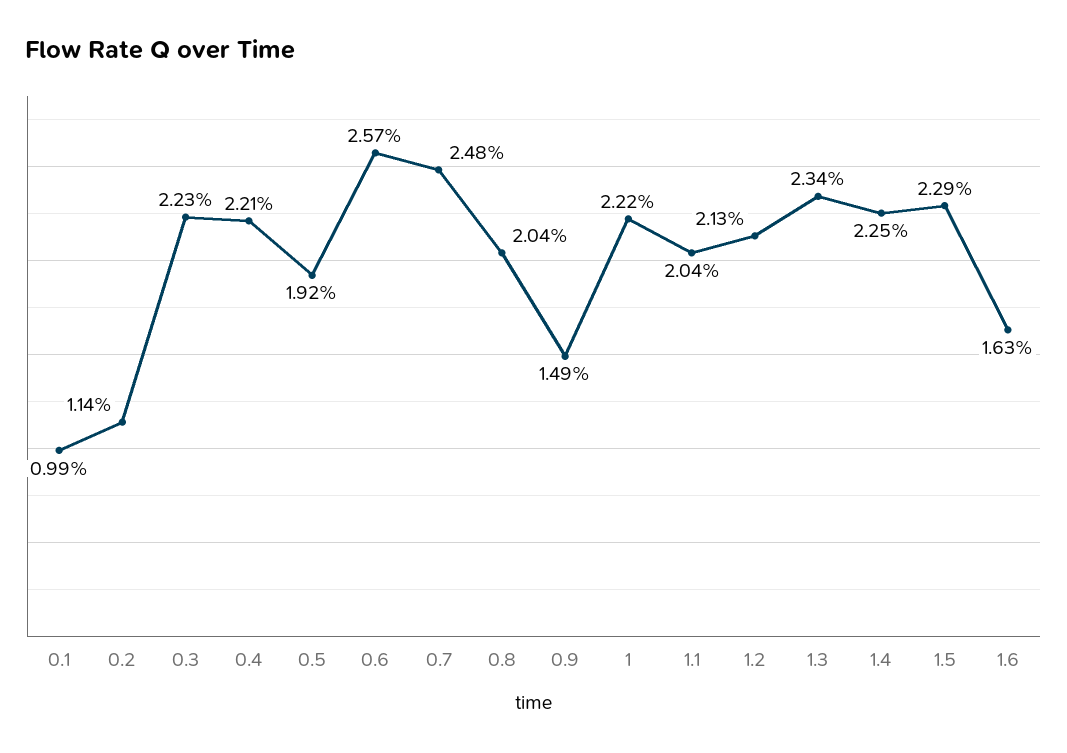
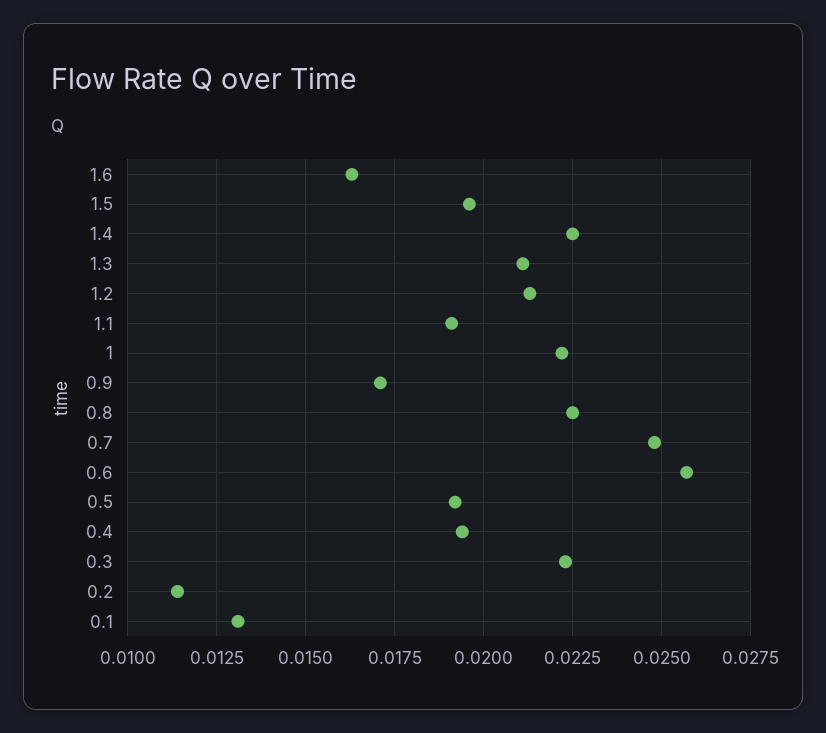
0.1: 0.0099 -> 0.013
0.4: 0.0221 -> 0.0195
0.8: 0.0204 -> 0.0225
0.9: 0.0149 -> 0.017
1.1: 0.0204 -> 0.019
1.3: 0.0234 -> 0.021
1.5: 0.0229 -> 0.0195

